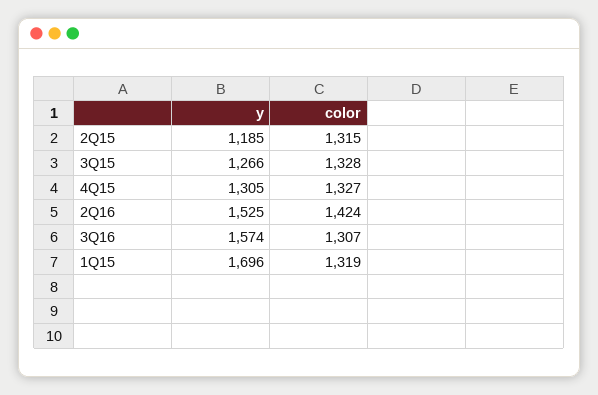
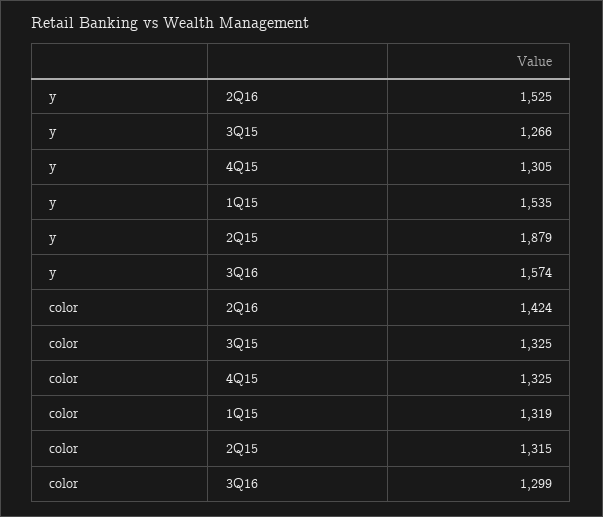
y, 2Q15: 1185 -> 1879
color, 3Q15: 1328 -> 1325
color, 4Q15: 1327 -> 1325
color, 3Q16: 1307 -> 1299
y, 1Q15: 1696 -> 1535

